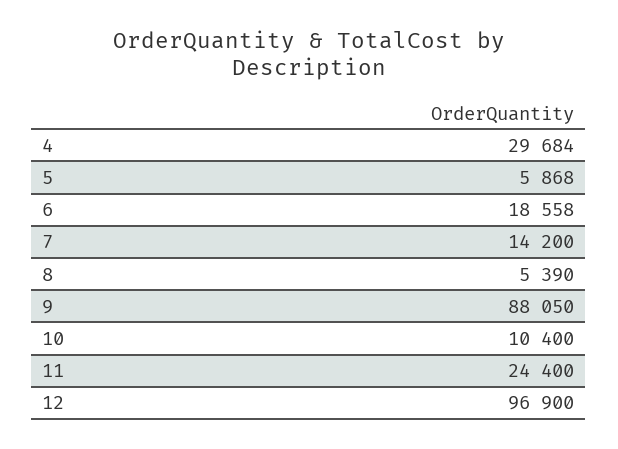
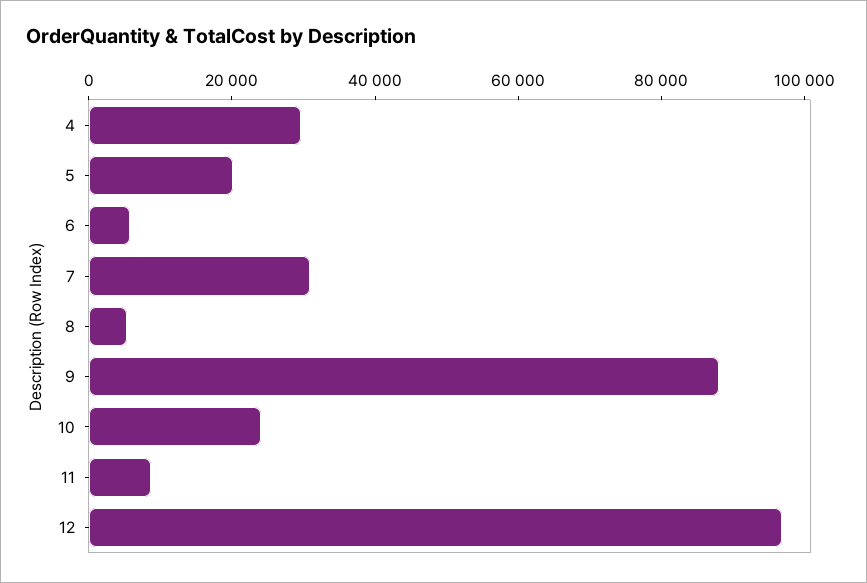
5: 5868 -> 20000
6: 18558 -> 5000
7: 14200 -> 30000
10: 10400 -> 25000
11: 24400 -> 10000

